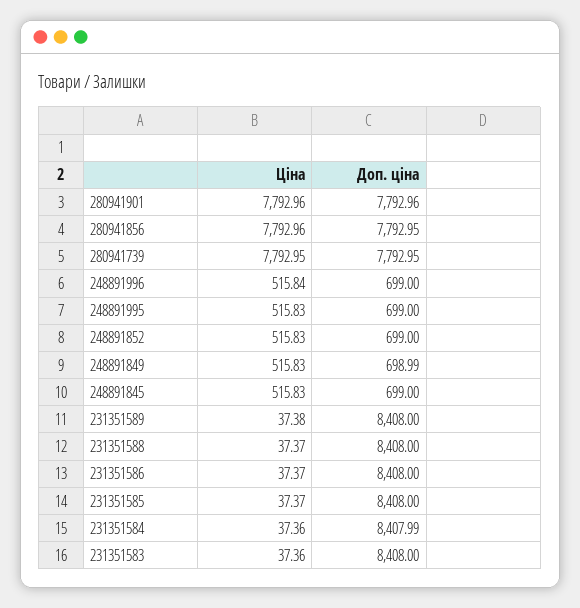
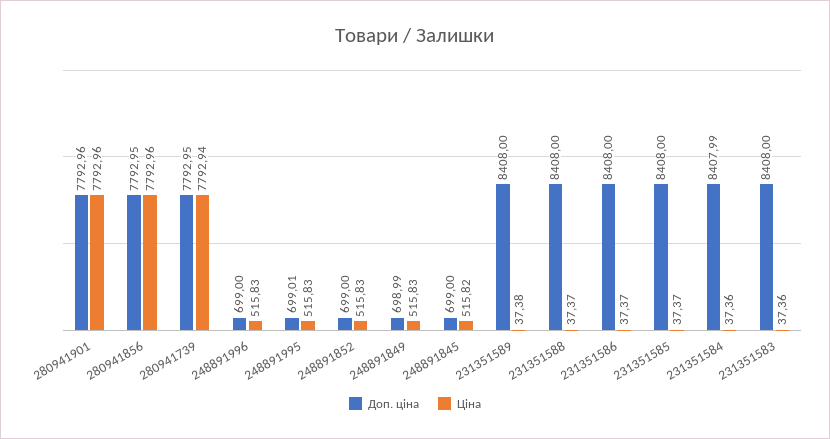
Ціна, 280941739: 7792.95 -> 7792.94
Ціна, 248891996: 515.84 -> 515.83
Доп. ціна, 248891995: 699 -> 699.01
Ціна, 248891845: 515.83 -> 515.82

